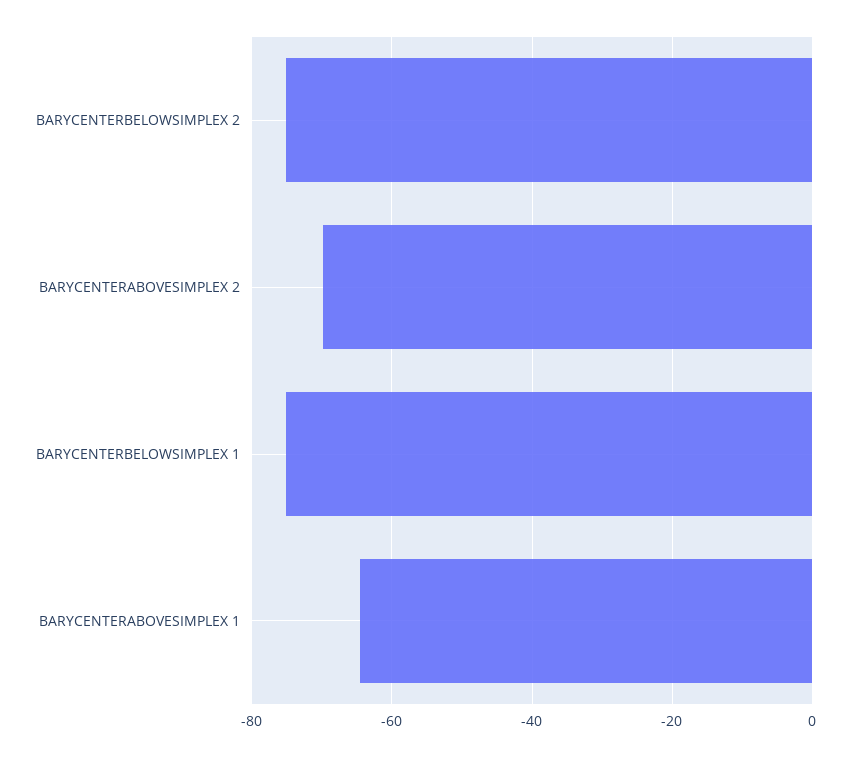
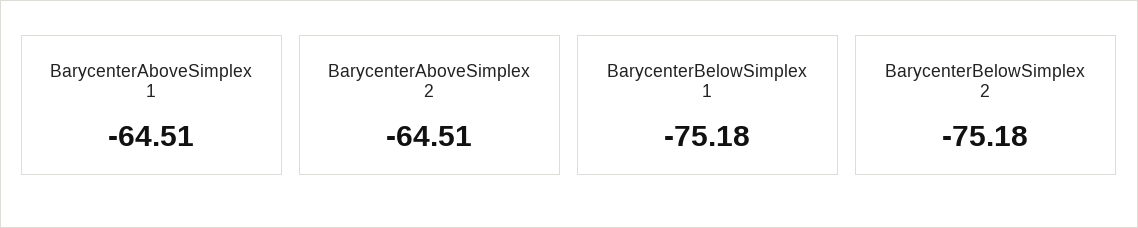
BARYCENTERABOVESIMPLEX 2: -70 -> -64.51

